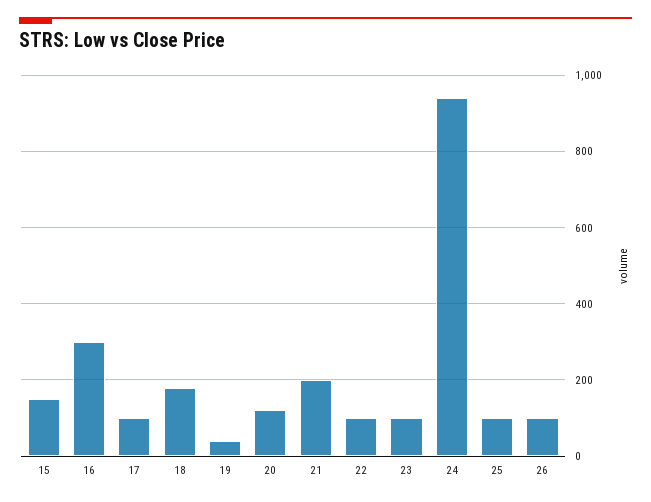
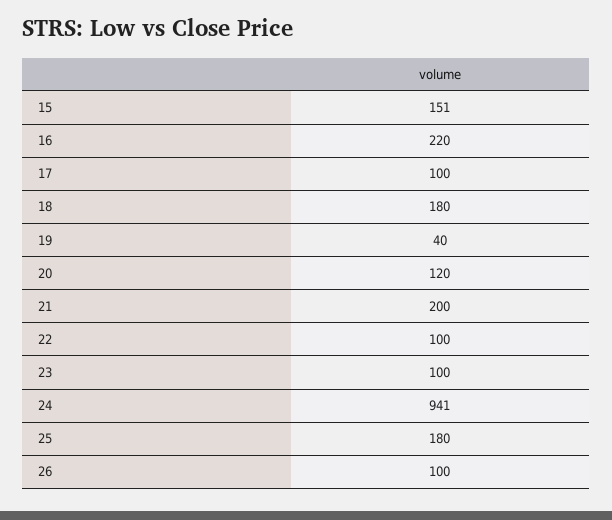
16: 300 -> 220
25: 100 -> 180

